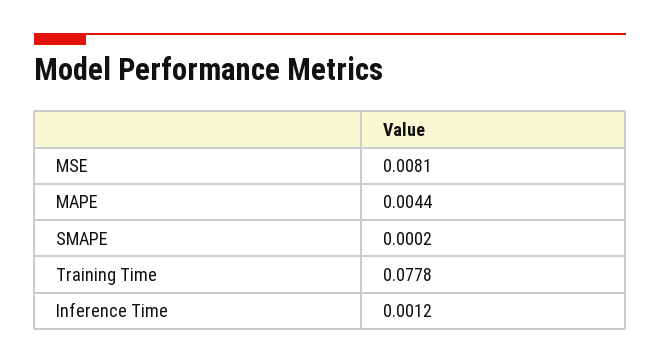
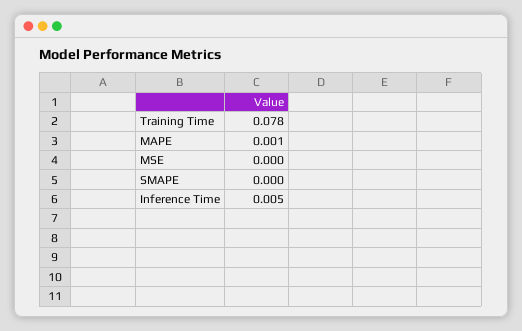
MSE: 0.0081 -> 0
MAPE: 0.0044 -> 0.001
Inference Time: 0.0012 -> 0.005

